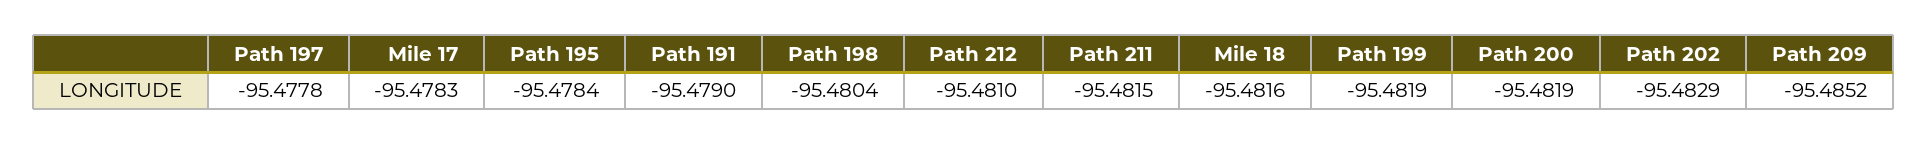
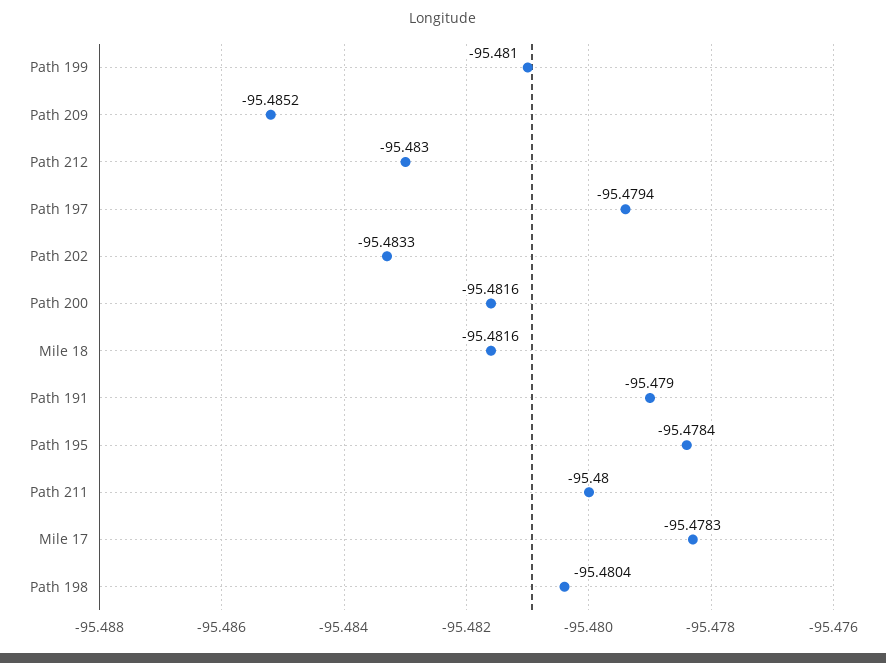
Path 197: -95.4778 -> -95.4794
Path 212: -95.481 -> -95.483
Path 211: -95.4815 -> -95.48
Path 199: -95.4819 -> -95.481
Path 200: -95.4819 -> -95.4816
Path 202: -95.4829 -> -95.4833

